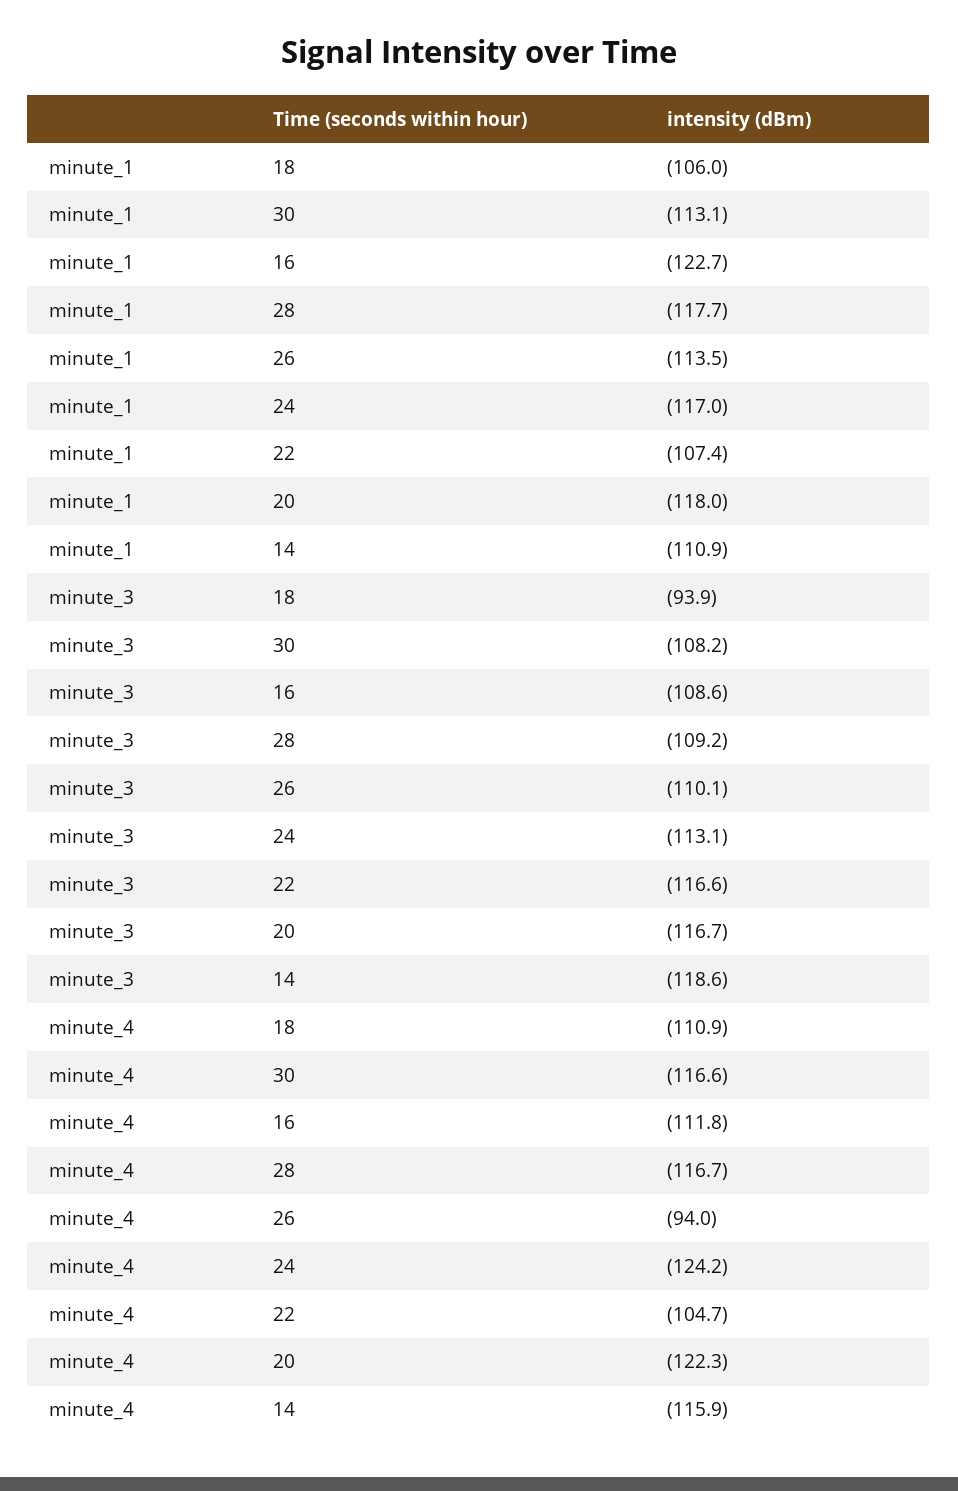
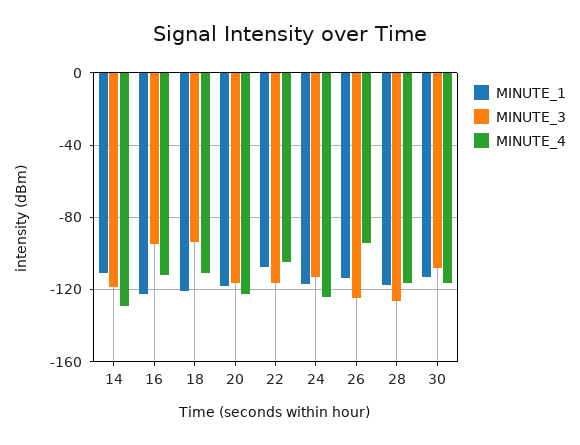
minute_1, 18: -106 -> -120
minute_3, 16: -108.6 -> -95
minute_3, 28: -109.2 -> -125
minute_3, 26: -110.1 -> -125
minute_4, 14: -115.9 -> -130

